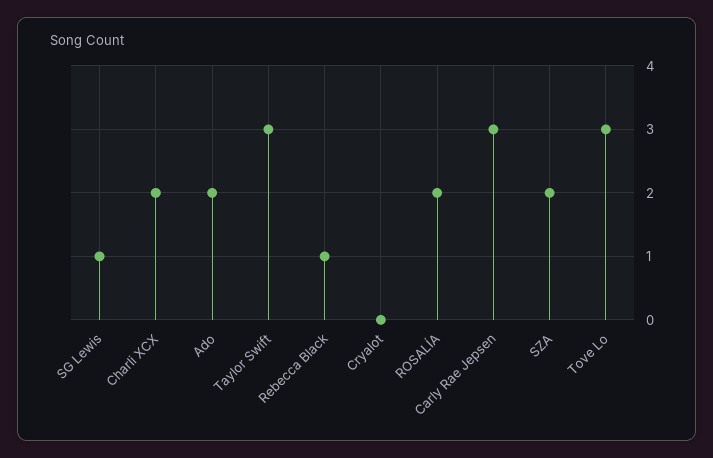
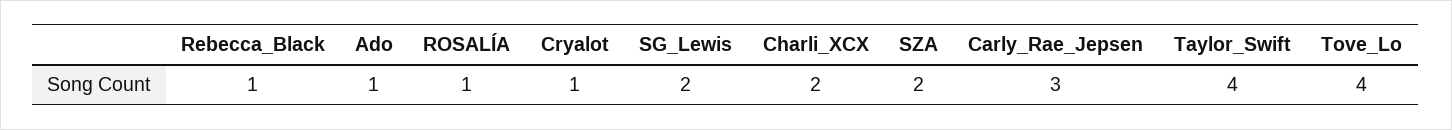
SG Lewis: 1 -> 2
Ado: 2 -> 1
Taylor Swift: 3 -> 4
Cryalot: 0 -> 1
ROSALÍA: 2 -> 1
Tove Lo: 3 -> 4

